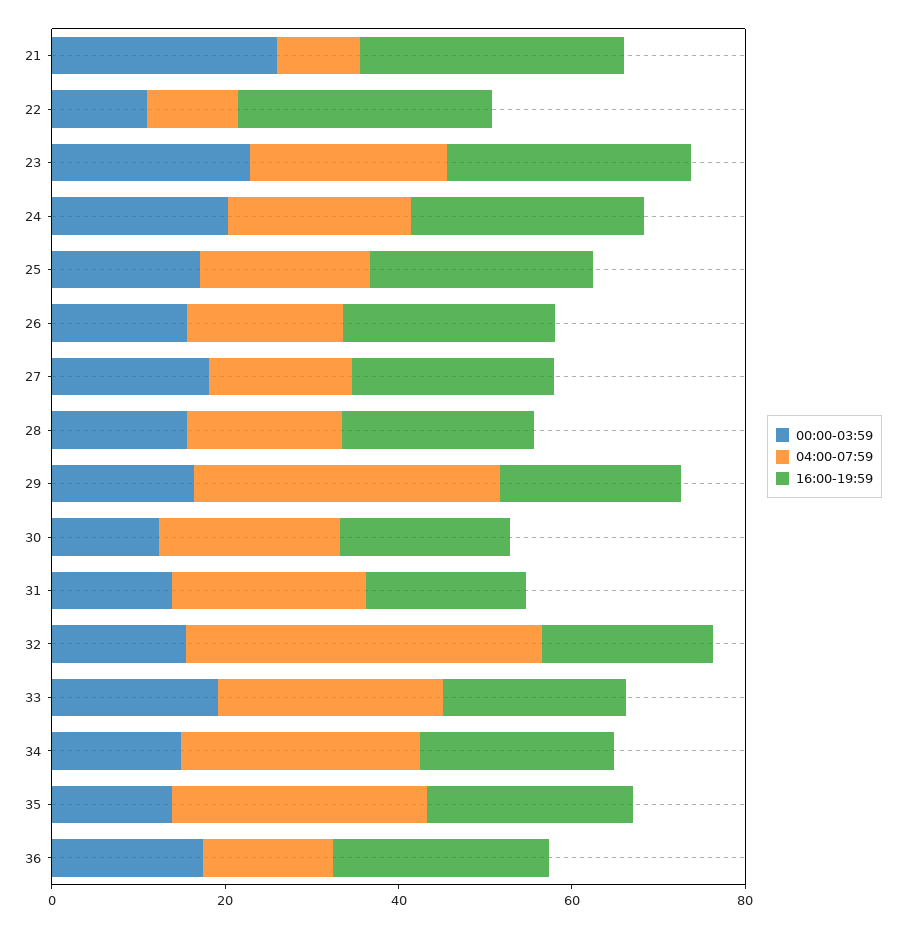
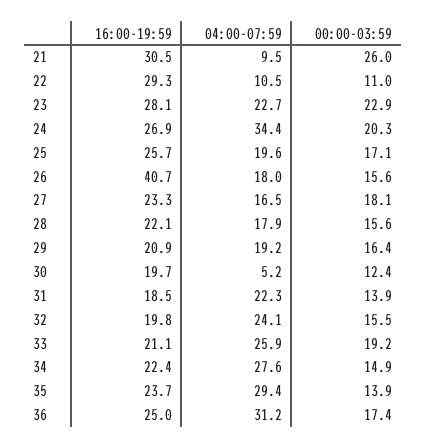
04:00-07:59, 24: 20 -> 34.4
16:00-19:59, 26: 25 -> 40.7
04:00-07:59, 29: 35 -> 19.2
04:00-07:59, 30: 20 -> 5.2
04:00-07:59, 32: 40 -> 24.1
04:00-07:59, 36: 15 -> 31.2

